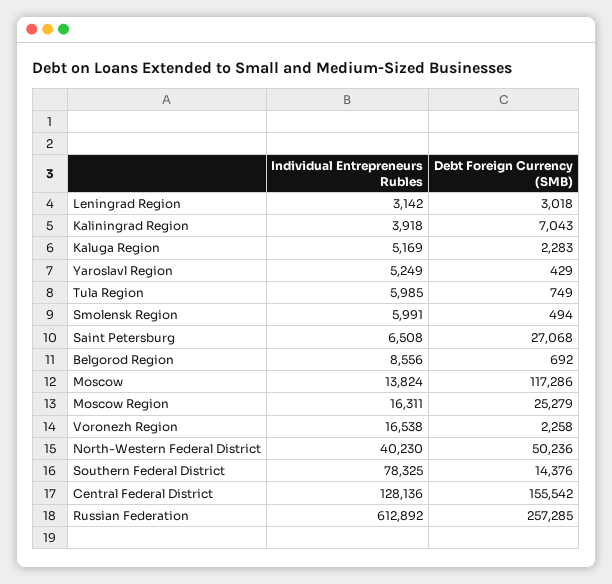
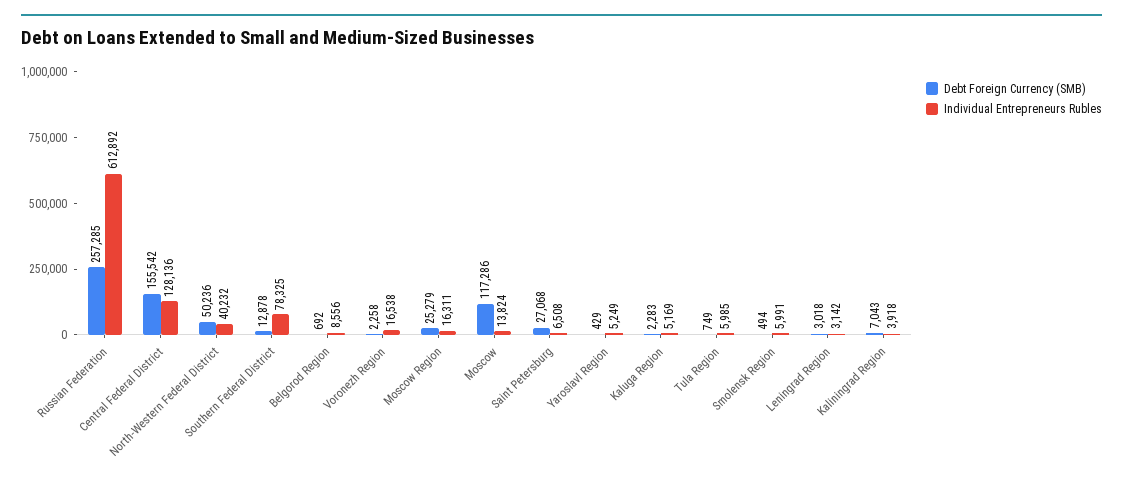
Individual Entrepreneurs Rubles, North-Western Federal District: 40230 -> 40232
Debt Foreign Currency (SMB), Southern Federal District: 14376 -> 12878

